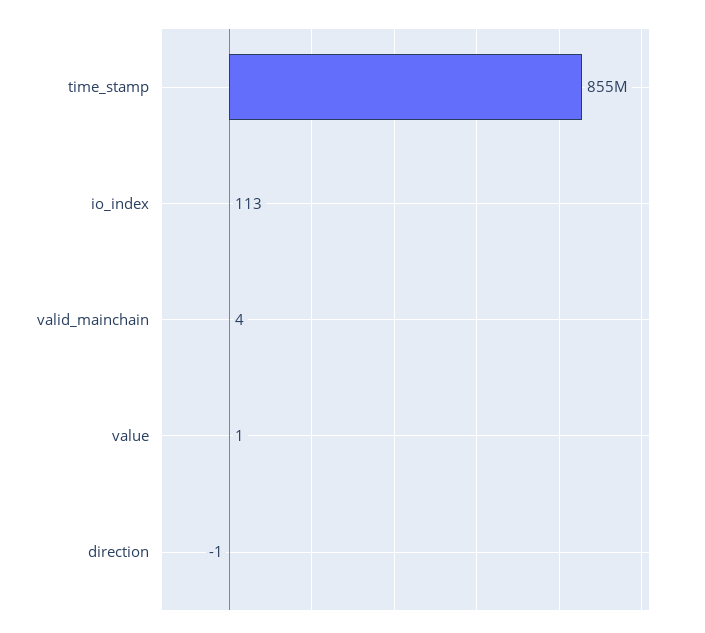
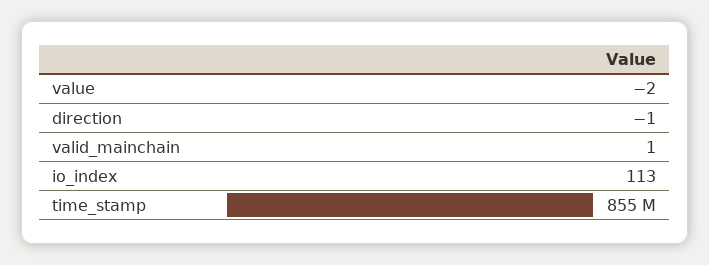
valid_mainchain: 4 -> 1
value: 1 -> -2

